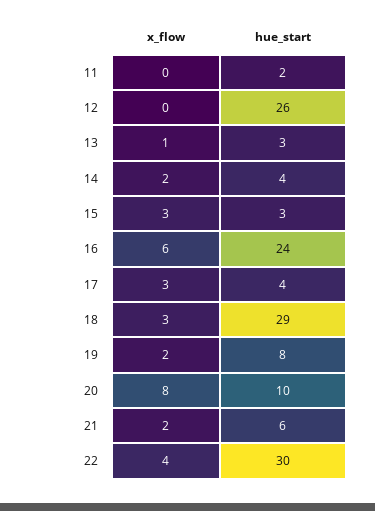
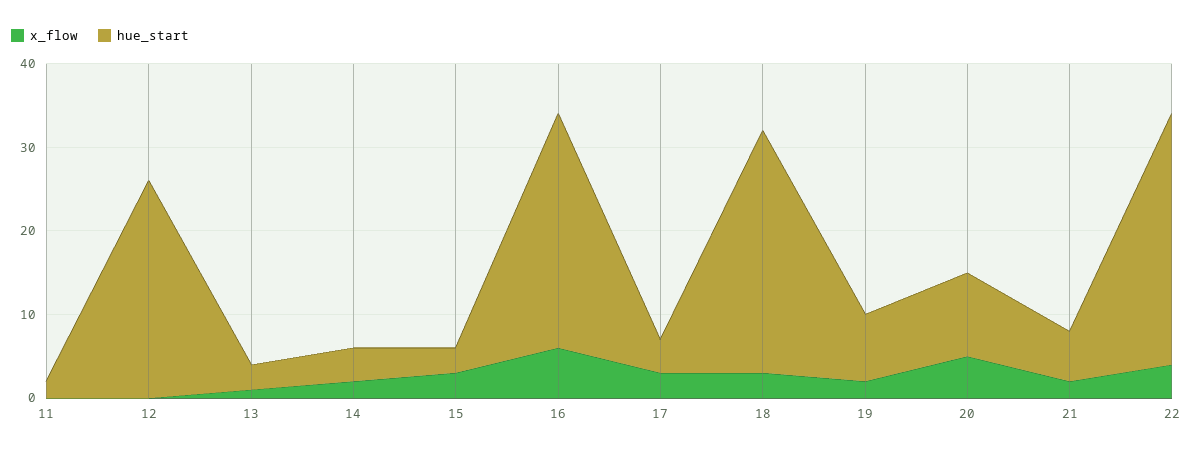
hue_start, 16: 24 -> 28
x_flow, 20: 8 -> 5

